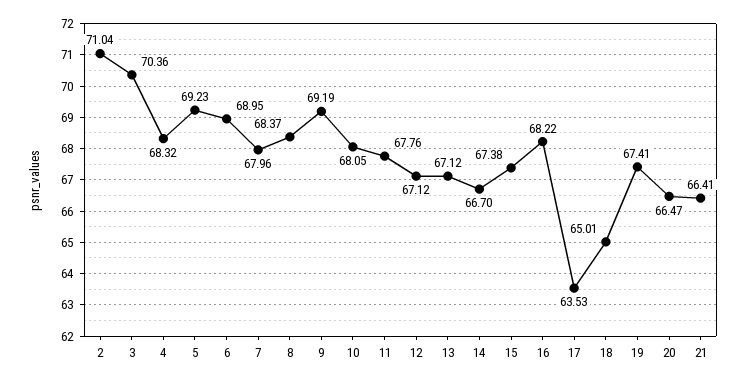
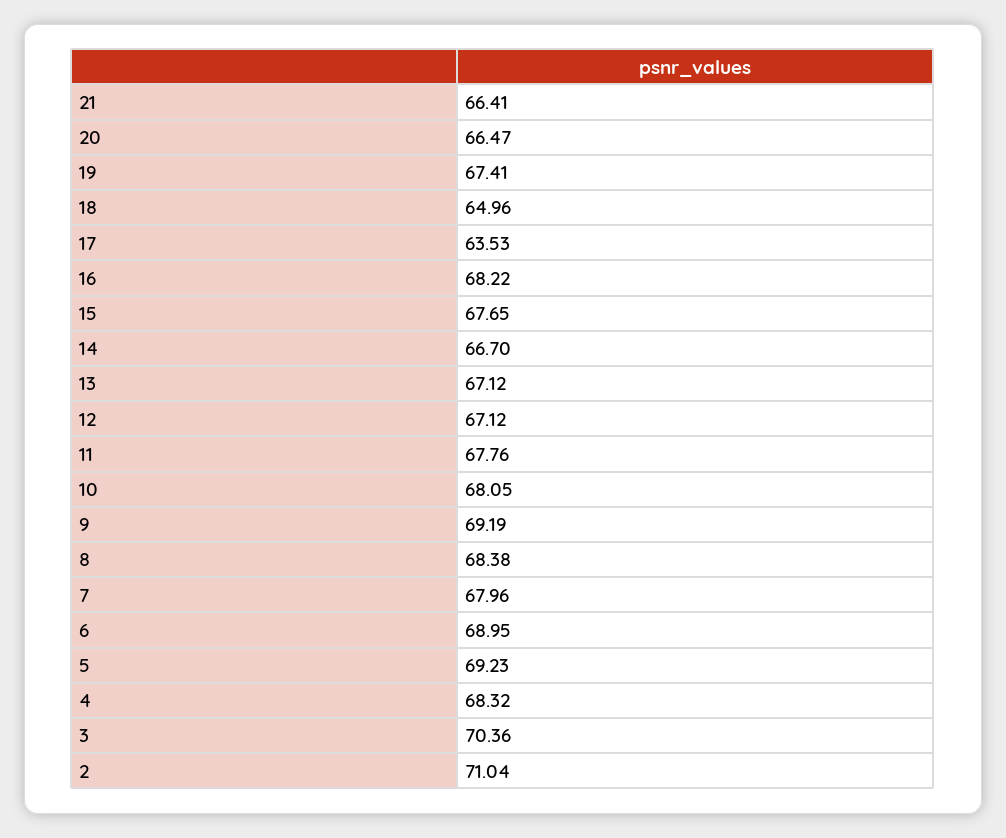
8: 68.37 -> 68.38
15: 67.38 -> 67.65
18: 65.01 -> 64.96

